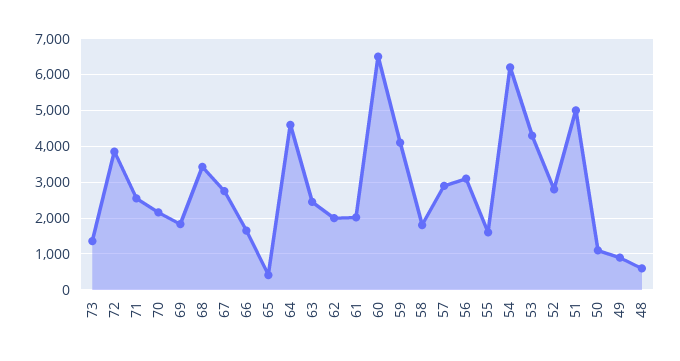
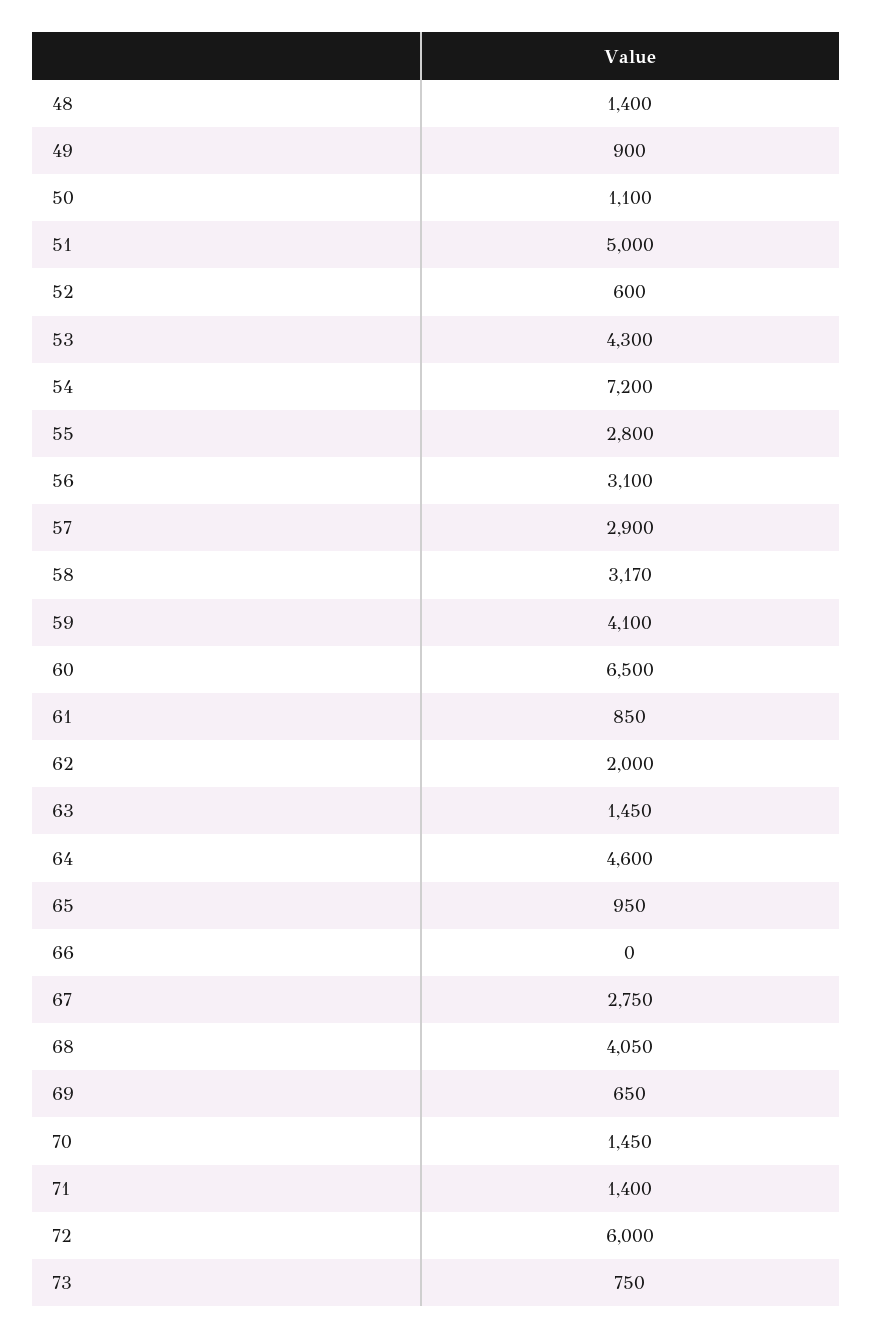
73: 1400 -> 750
72: 3800 -> 6000
71: 2600 -> 1400
70: 2200 -> 1450
69: 1800 -> 650
68: 3400 -> 4050
66: 1600 -> 0
65: 400 -> 950
63: 2400 -> 1450
61: 2000 -> 850
58: 1800 -> 3170
55: 1600 -> 2800
54: 6200 -> 7200
52: 2800 -> 600
48: 600 -> 1400

